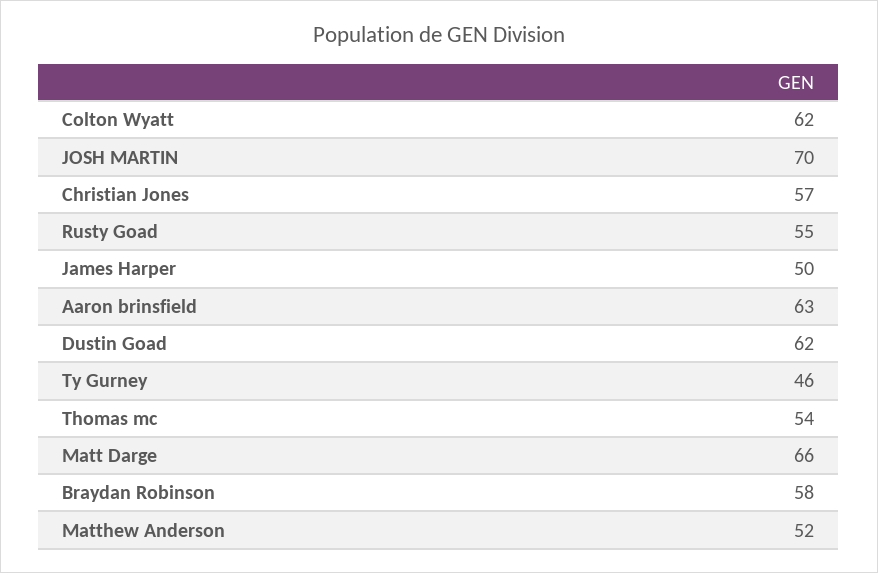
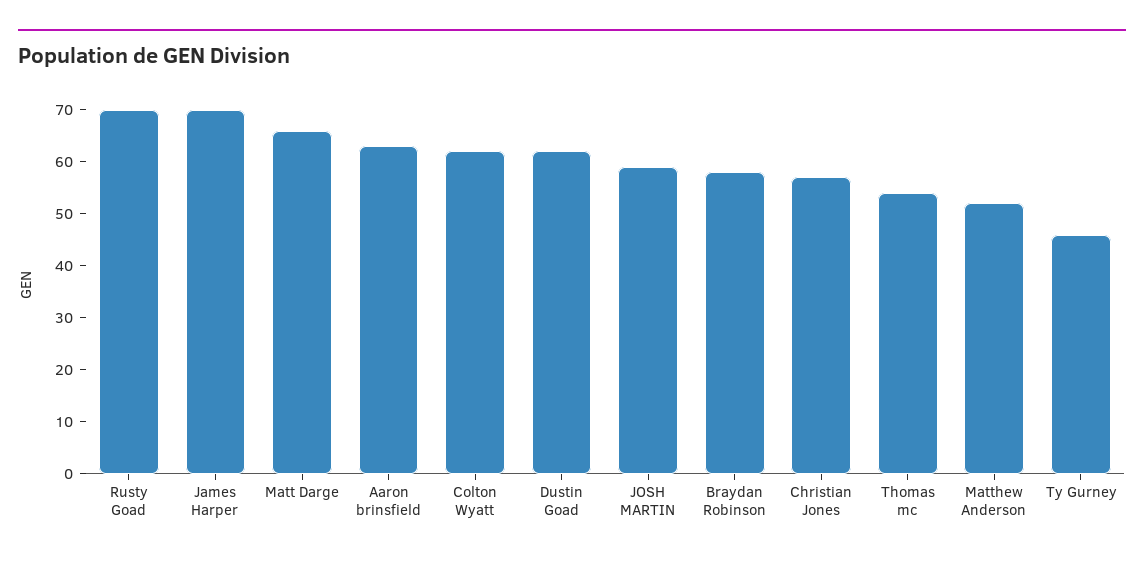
JOSH MARTIN: 70 -> 60
Rusty Goad: 55 -> 70
James Harper: 50 -> 70

